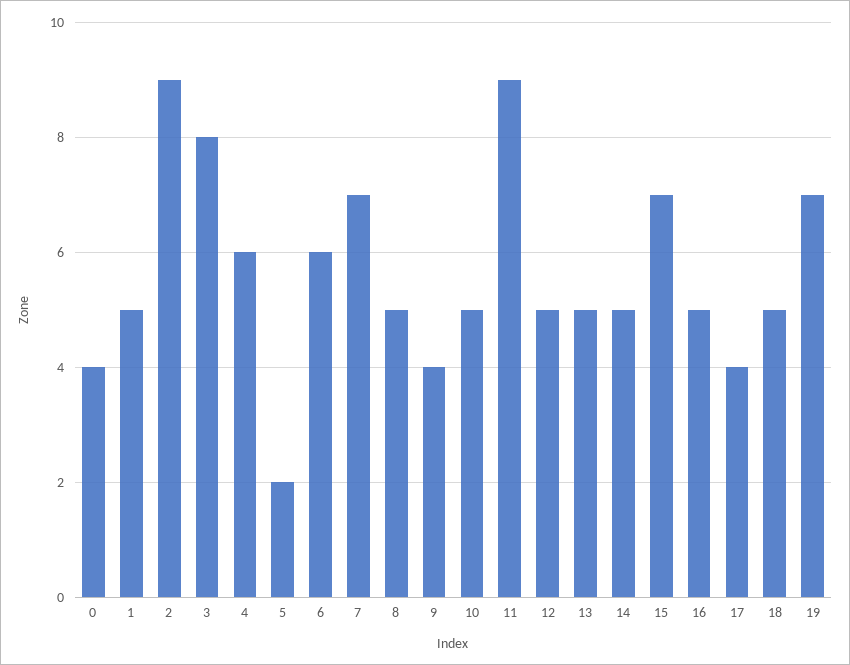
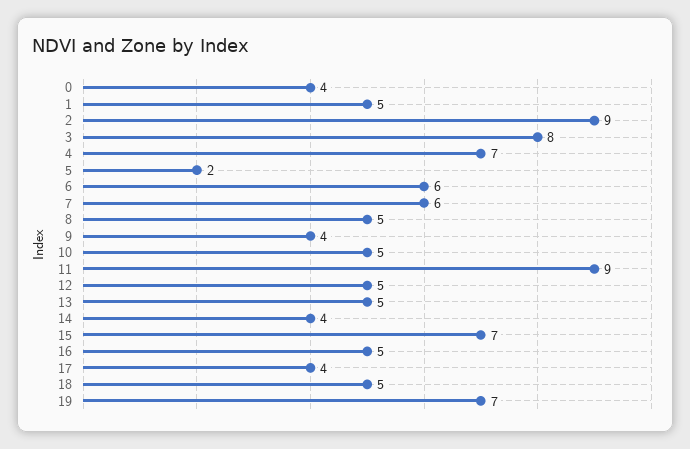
4: 6 -> 7
7: 7 -> 6
14: 5 -> 4

